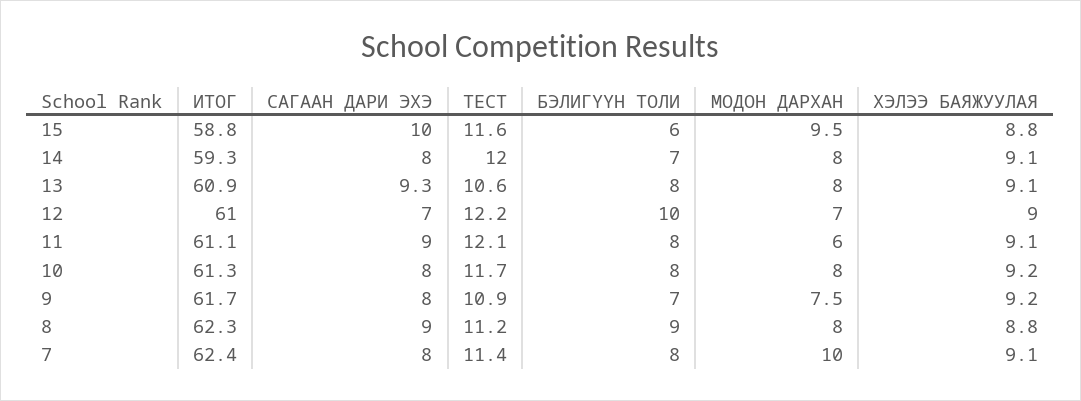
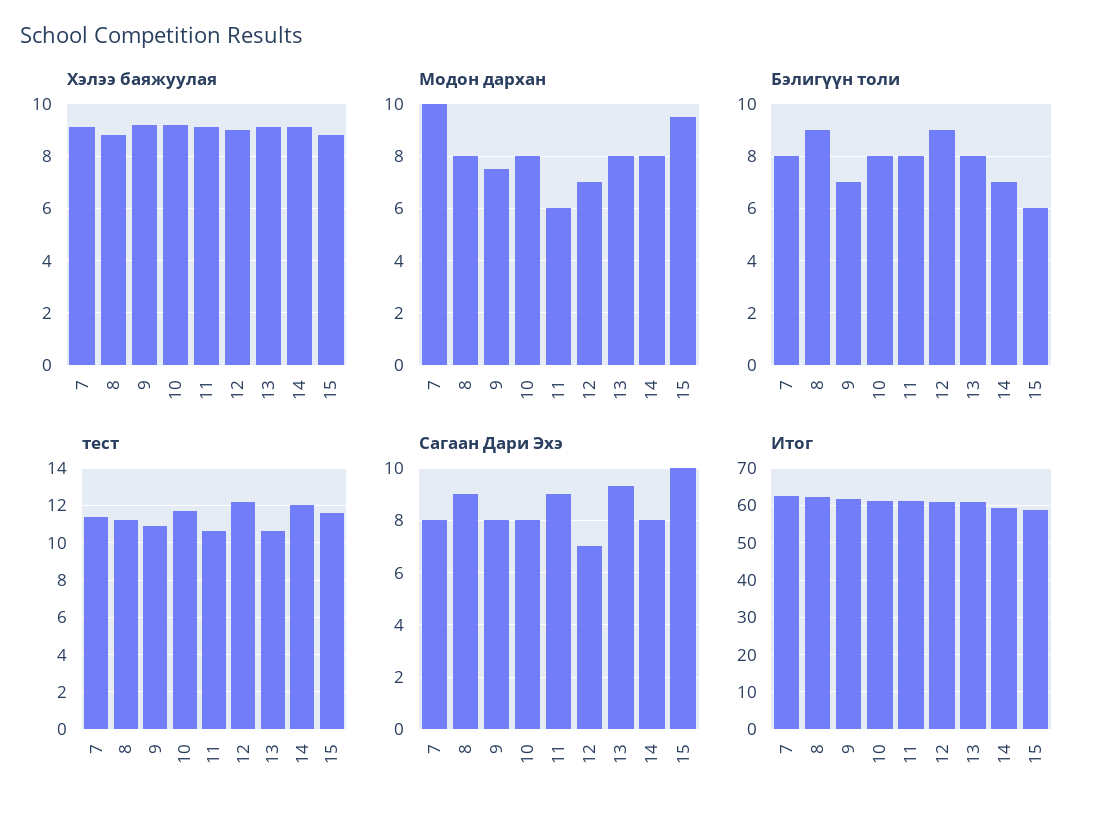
БЭЛИГҮҮН ТОЛИ, 12: 10 -> 9
ТЕСТ, 11: 12.1 -> 10.5

